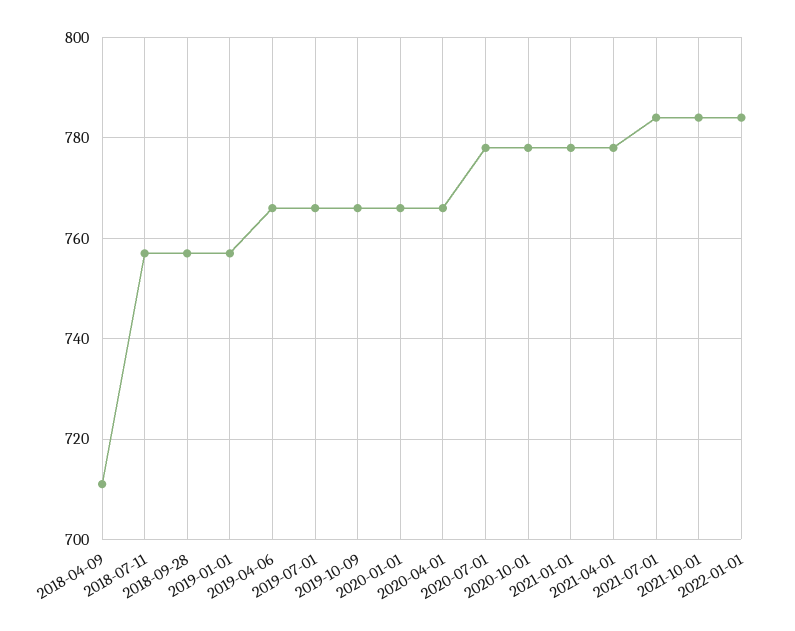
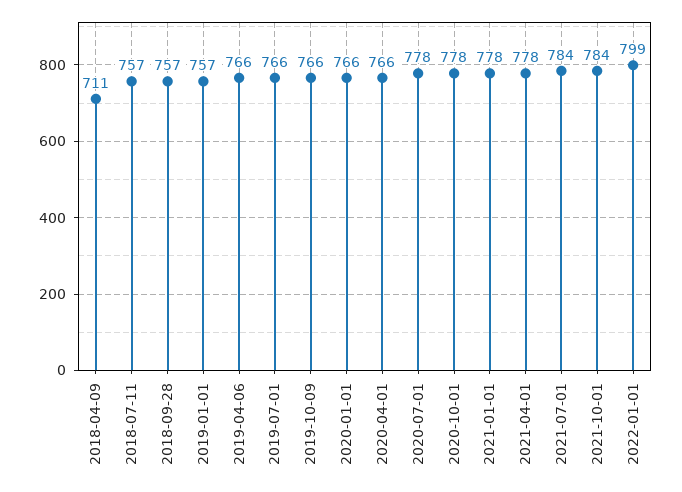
2022-01-01: 785 -> 799

